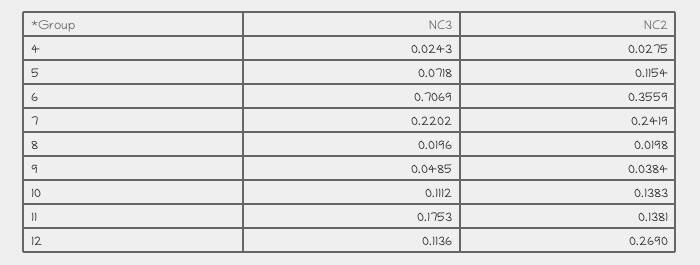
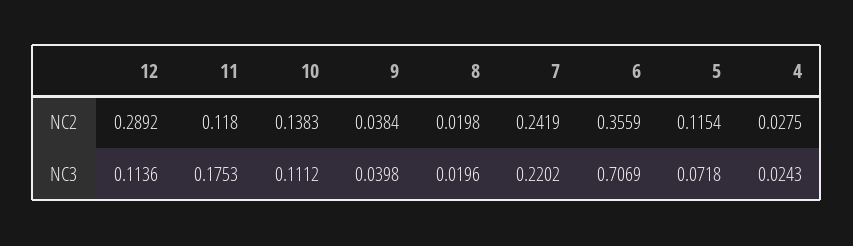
NC3, 9: 0.0485 -> 0.0398
NC2, 11: 0.1381 -> 0.118
NC2, 12: 0.269 -> 0.2892

